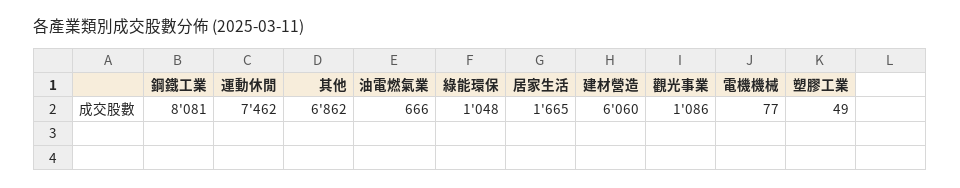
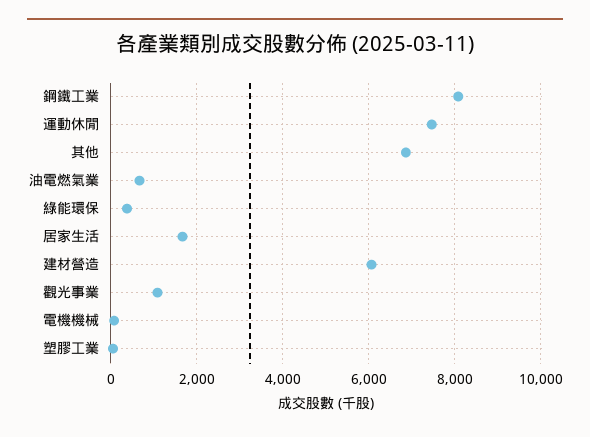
綠能環保: 1048 -> 400

